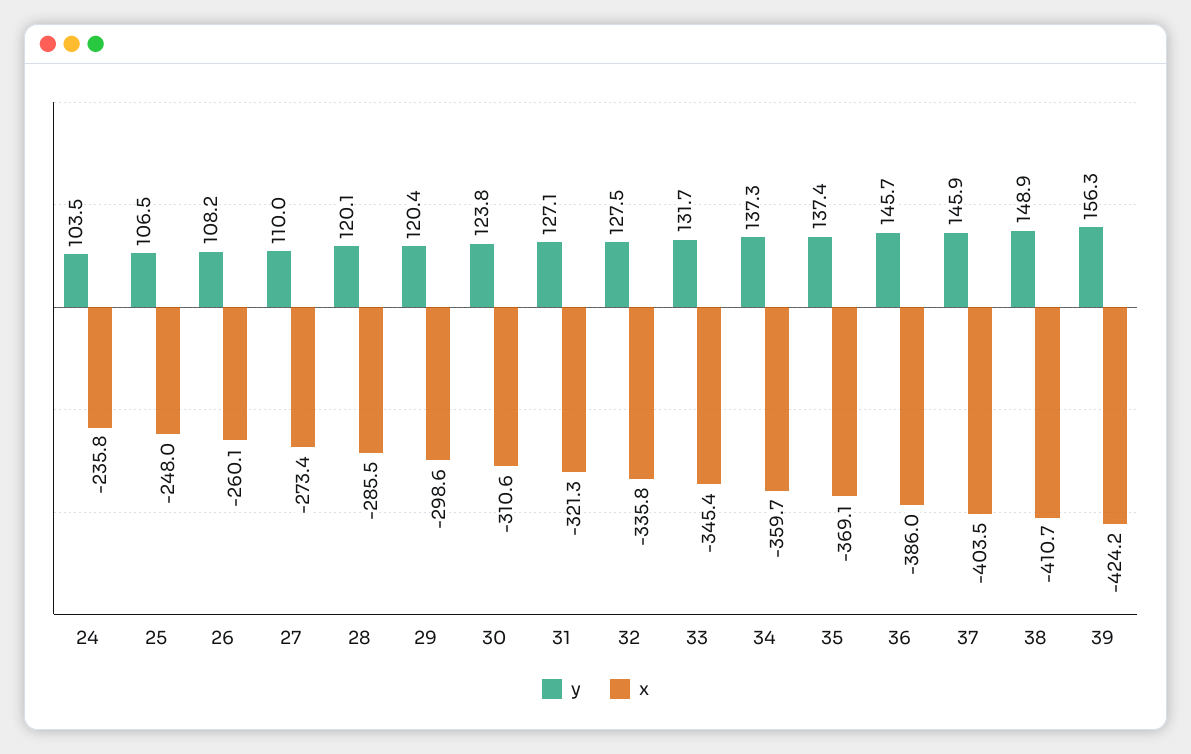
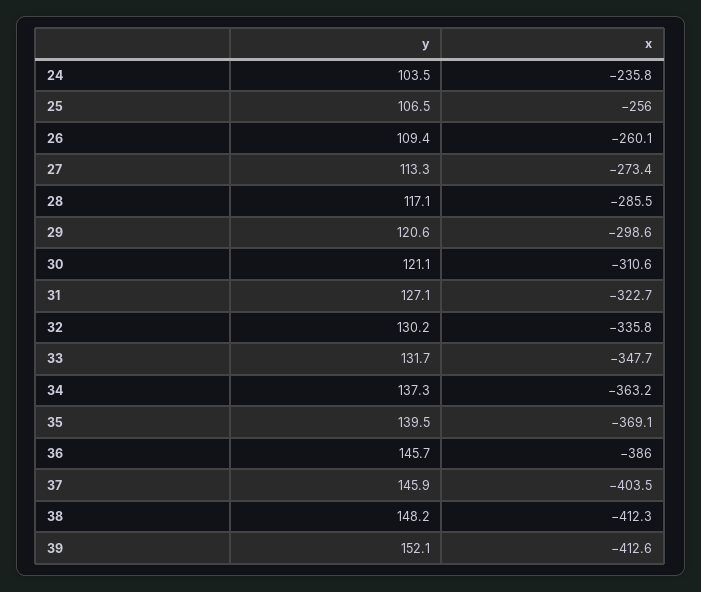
x, 25: -248 -> -256
y, 26: 108.2 -> 109.4
y, 27: 110 -> 113.3
y, 28: 120.1 -> 117.1
y, 29: 120.4 -> 120.6
y, 30: 123.8 -> 121.1
x, 31: -321.3 -> -322.7
y, 32: 127.5 -> 130.2
x, 33: -345.4 -> -347.7
x, 34: -359.7 -> -363.2
y, 35: 137.4 -> 139.5
y, 38: 148.9 -> 148.2
x, 38: -410.7 -> -412.3
y, 39: 156.3 -> 152.1
x, 39: -424.2 -> -412.6

